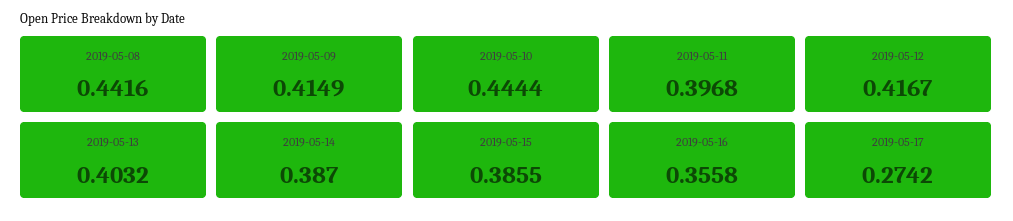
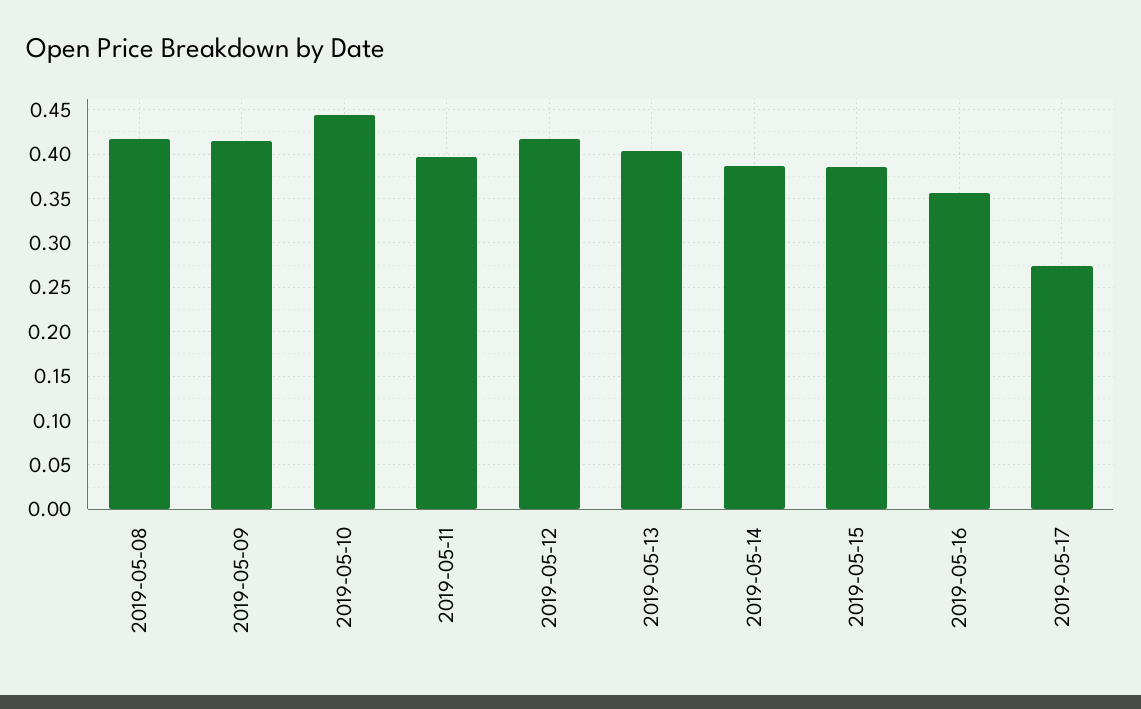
2019-05-08: 0.4416 -> 0.42

